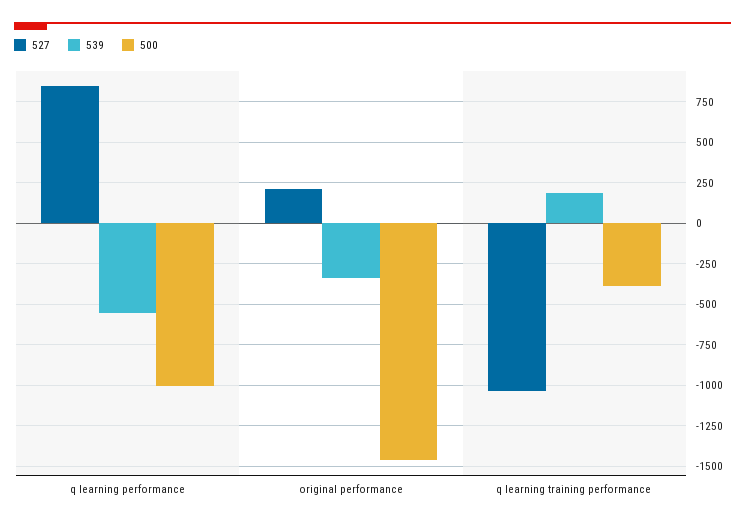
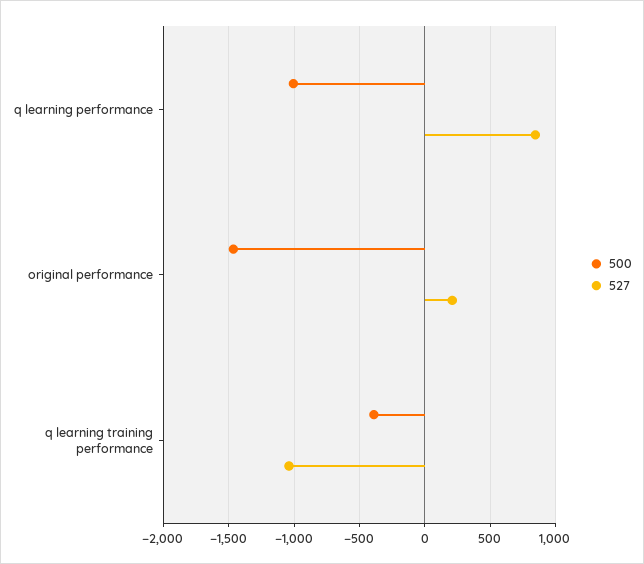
539, q learning performance: -550 -> none
539, original performance: -350 -> none
539, q learning training performance: 200 -> none

